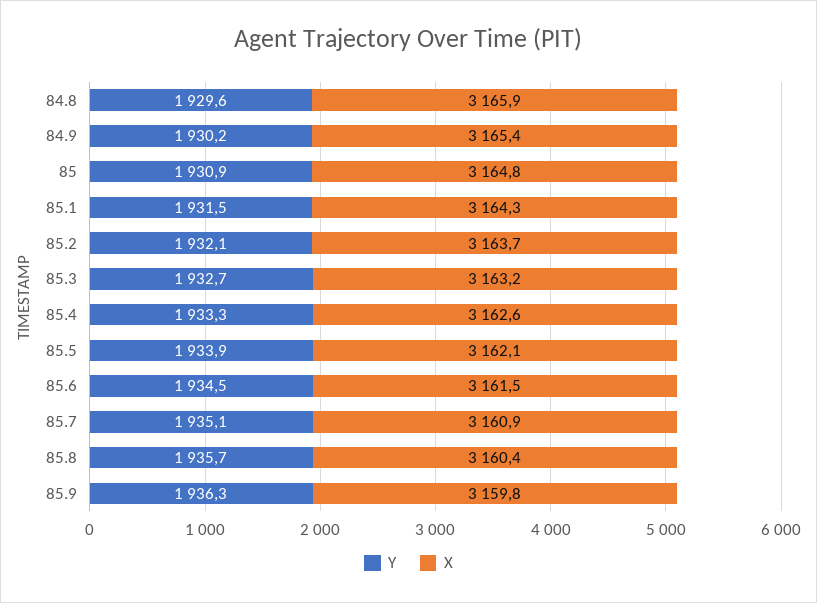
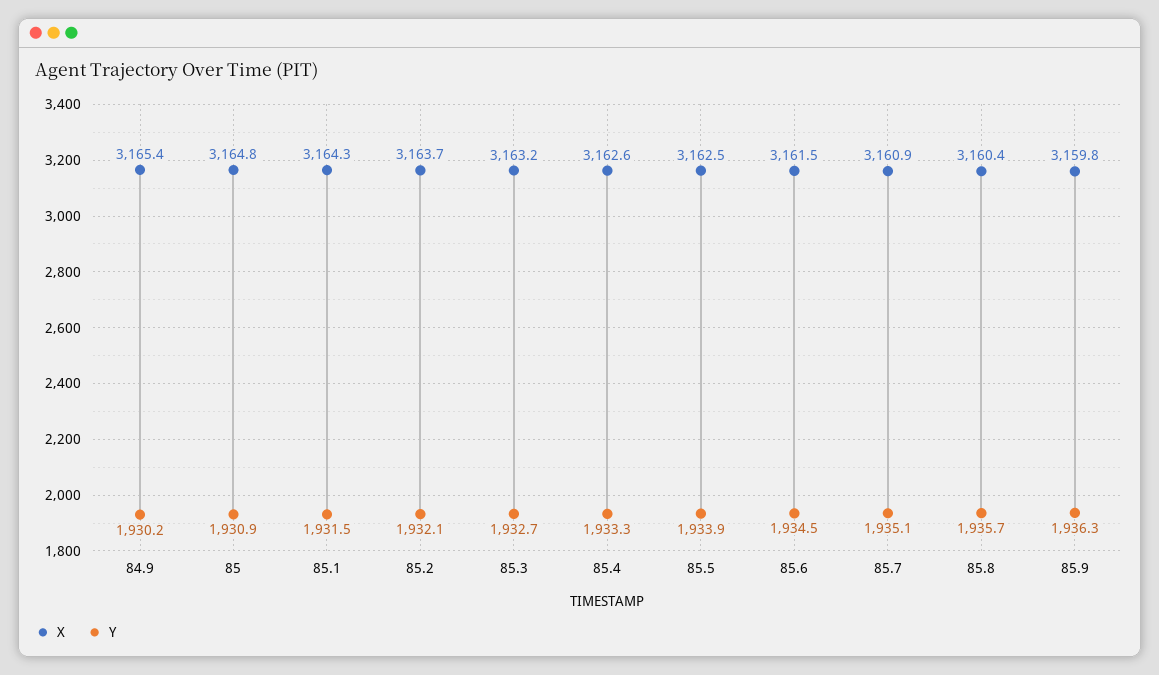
Y, 84.8: 1929.6 -> none
X, 84.8: 3165.9 -> none
X, 85.5: 3162.1 -> 3162.5

